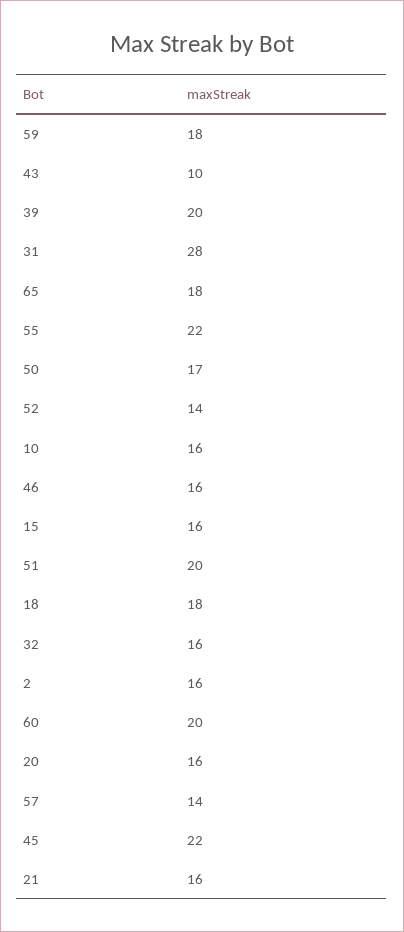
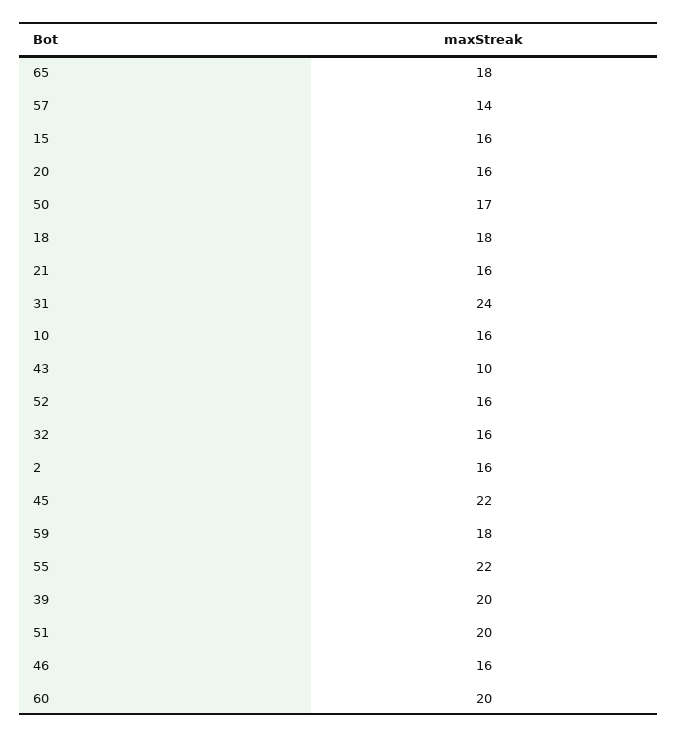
31: 28 -> 24
52: 14 -> 16

